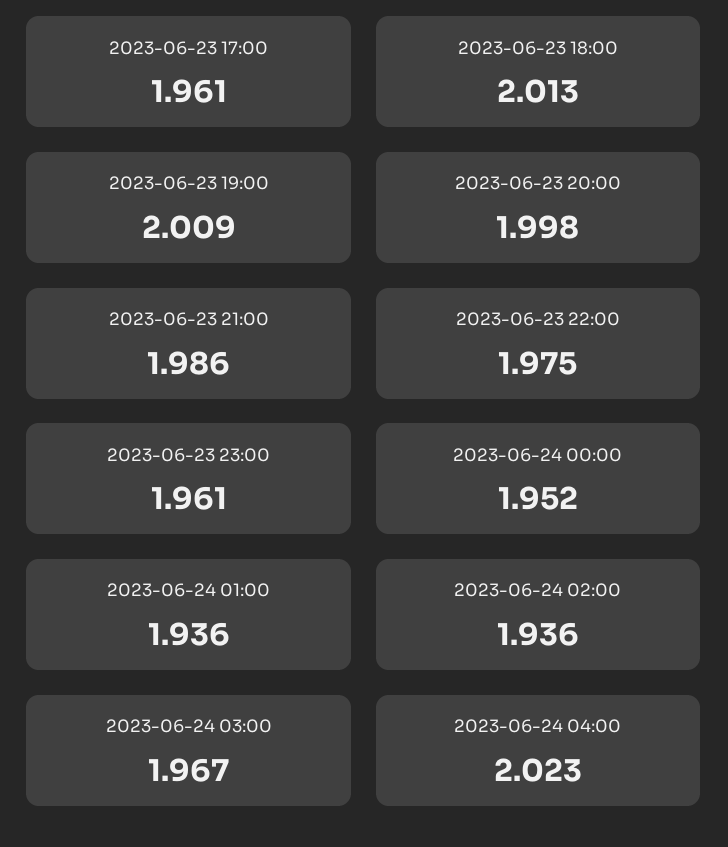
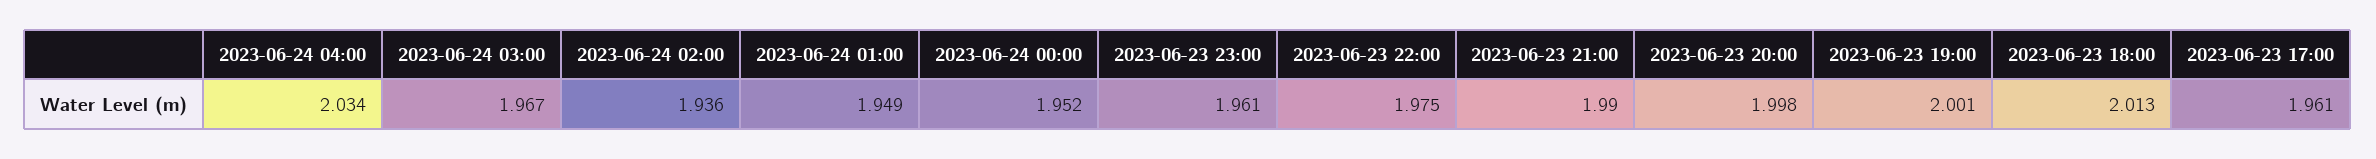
2023-06-23 19:00: 2.009 -> 2.001
2023-06-23 21:00: 1.986 -> 1.99
2023-06-24 01:00: 1.936 -> 1.949
2023-06-24 04:00: 2.023 -> 2.034

